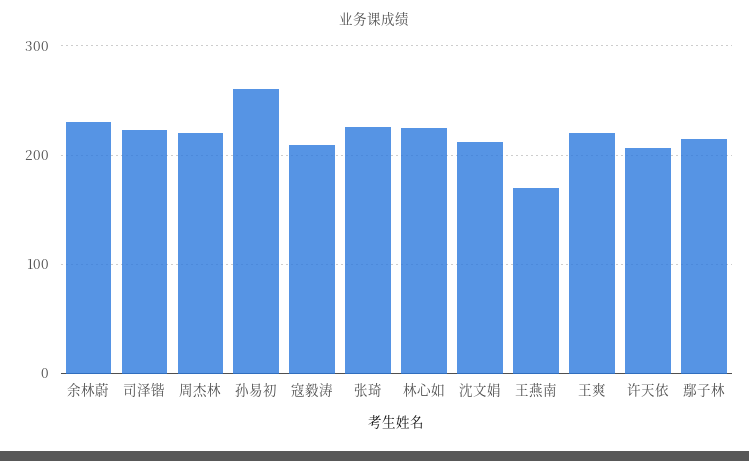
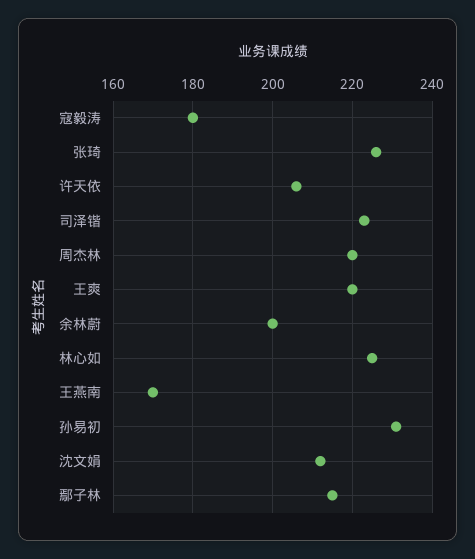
余林蔚: 230 -> 200
孙易初: 260 -> 230
寇毅涛: 210 -> 180

